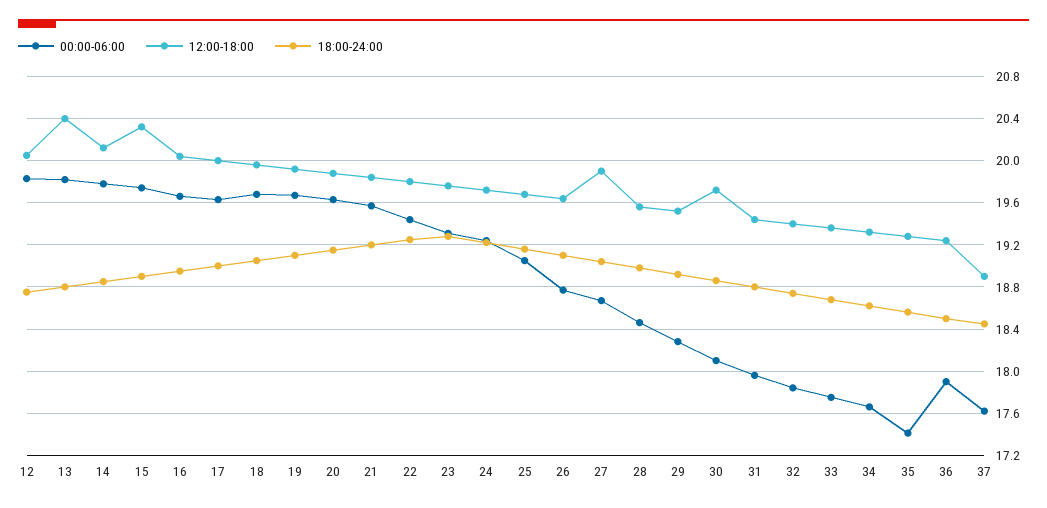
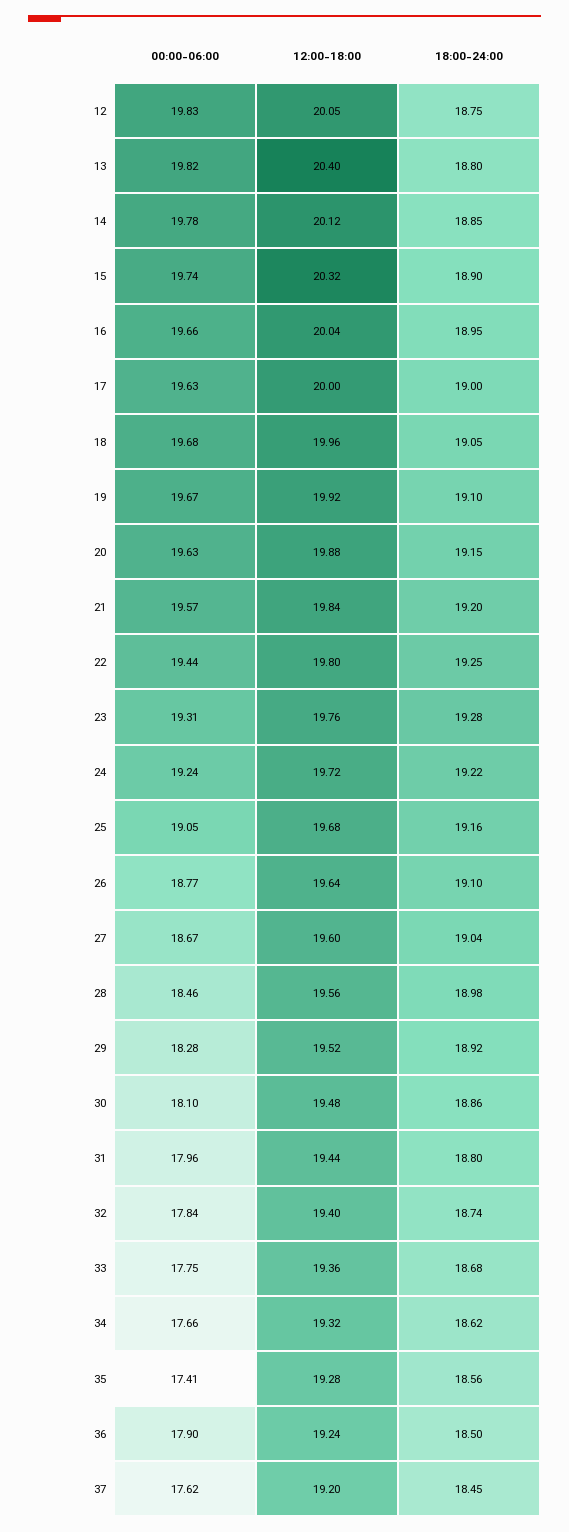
12:00-18:00, 27: 19.9 -> 19.6
12:00-18:00, 30: 19.7 -> 19.48
12:00-18:00, 37: 18.9 -> 19.2

